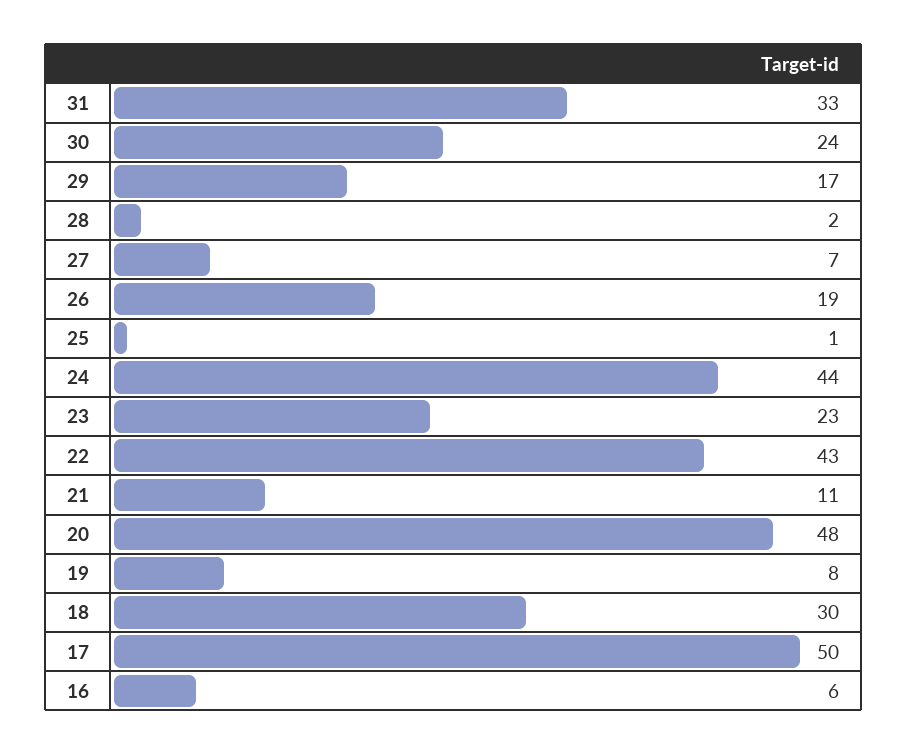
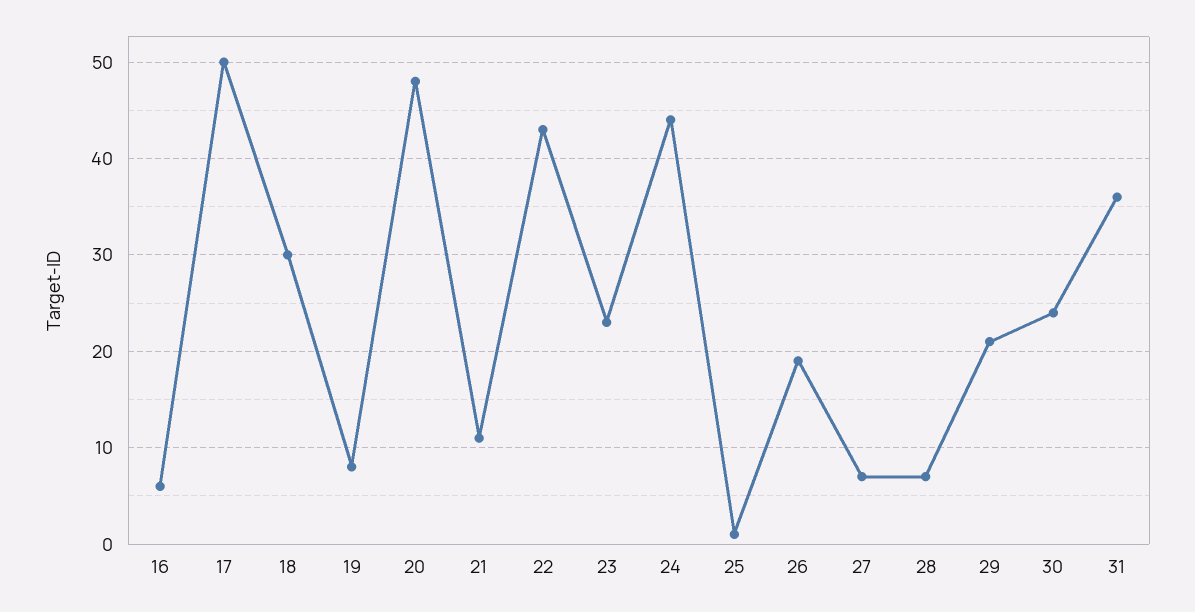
31: 33 -> 36
29: 17 -> 21
28: 2 -> 7

